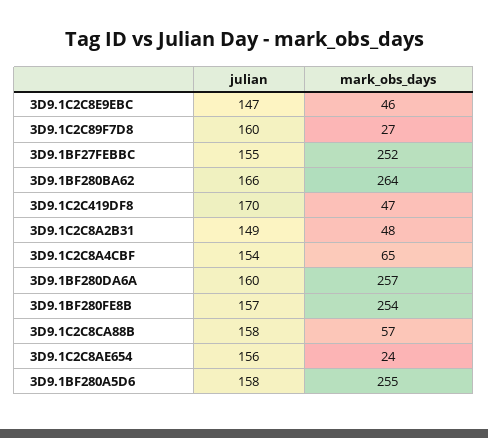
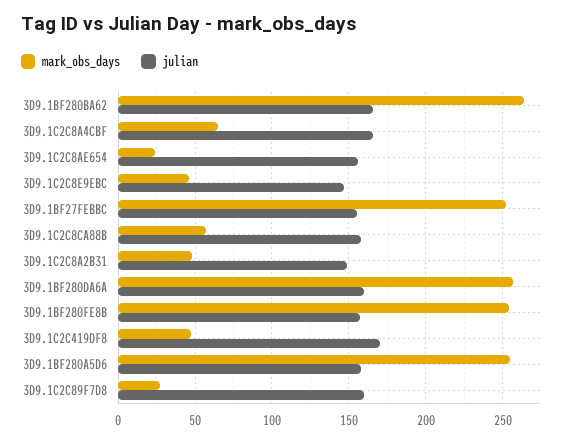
julian, 3D9.1C2C8A4CBF: 154 -> 165

